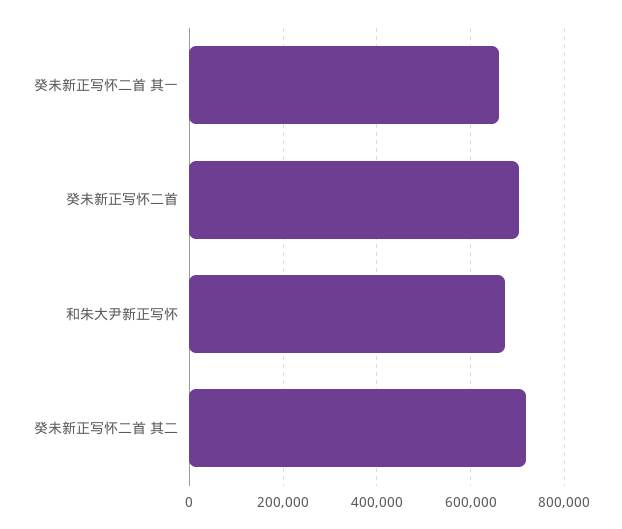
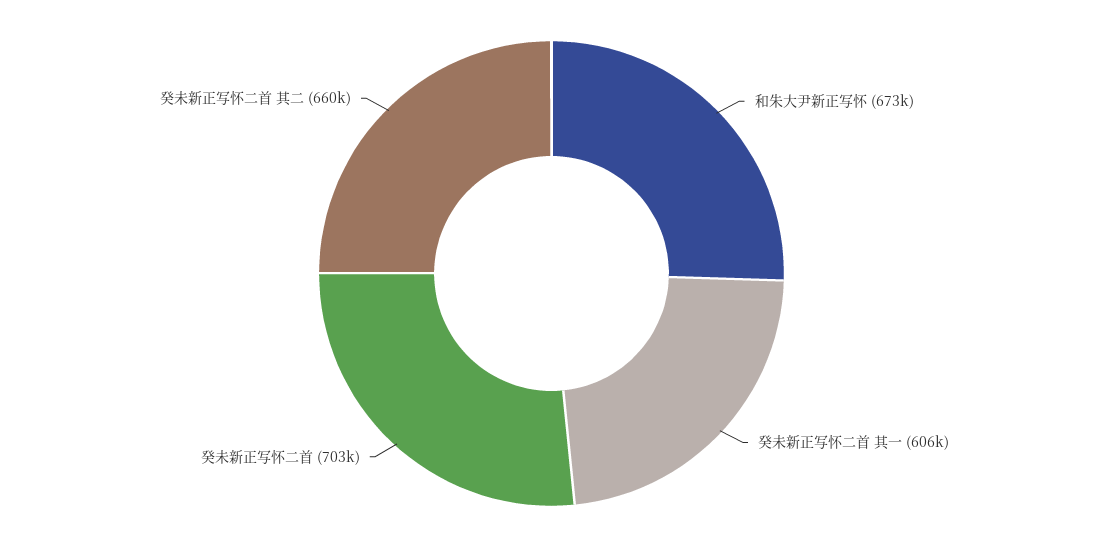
癸未新正写怀二首 其一: 660000 -> 606000
癸未新正写怀二首 其二: 720000 -> 660000

